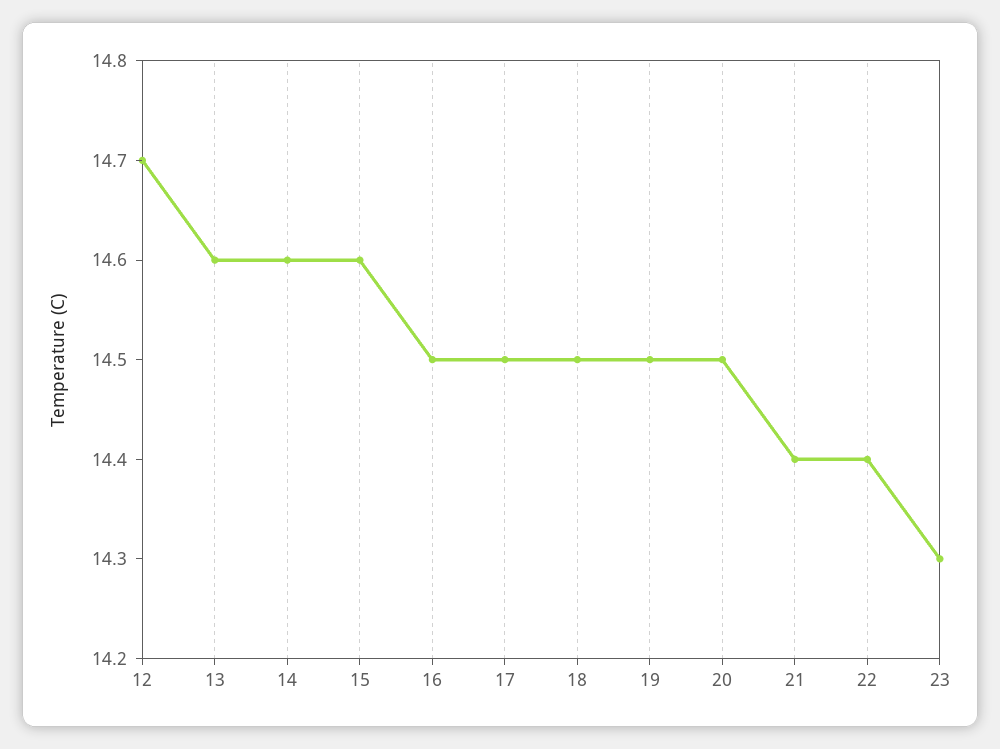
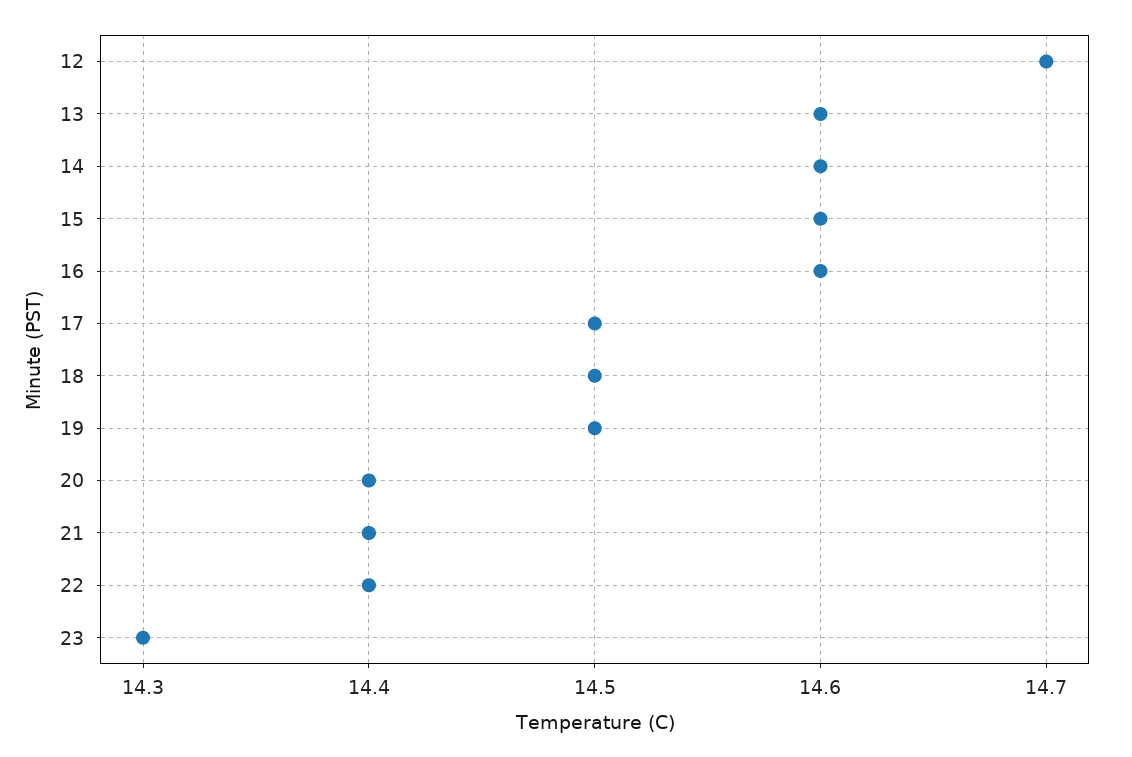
16: 14.5 -> 14.6
20: 14.5 -> 14.4

